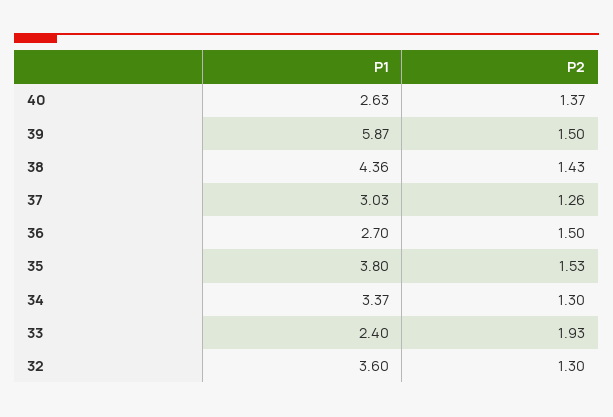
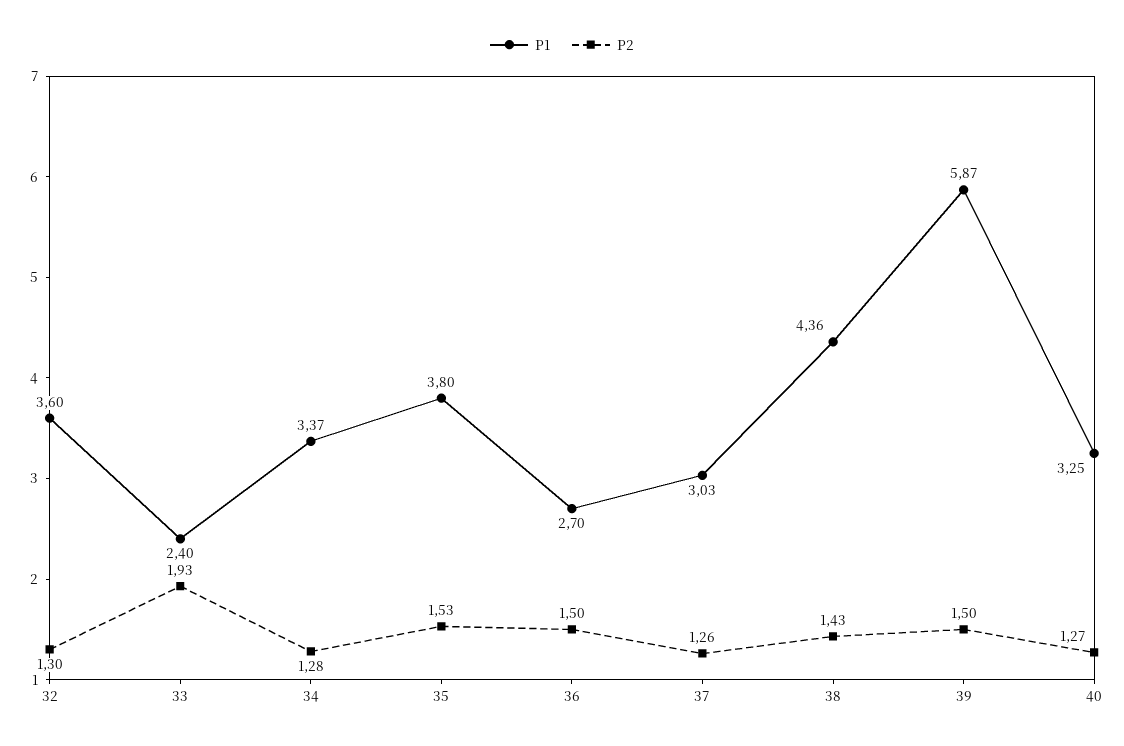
P1, 40: 2.63 -> 3.25
P2, 40: 1.37 -> 1.27
P2, 34: 1.3 -> 1.28

